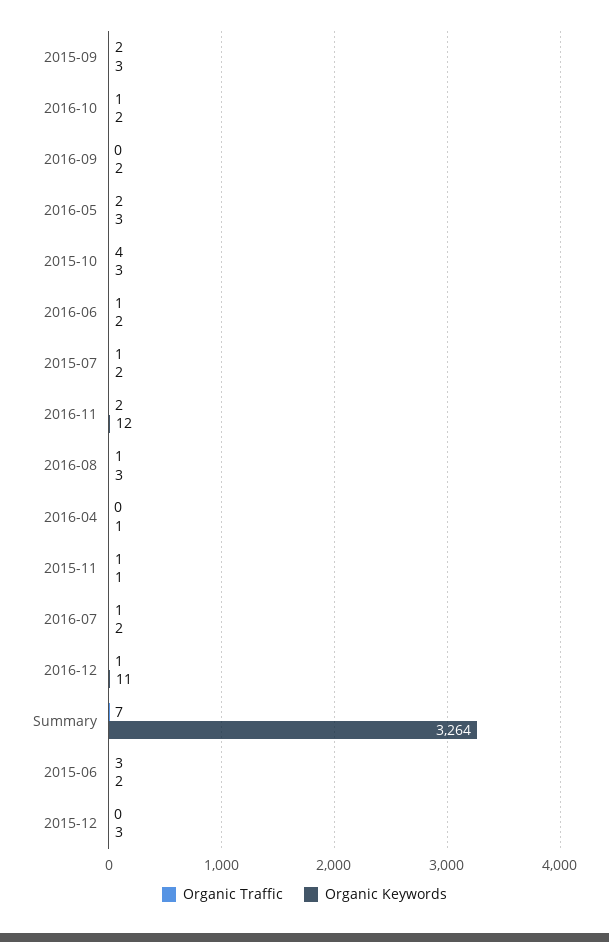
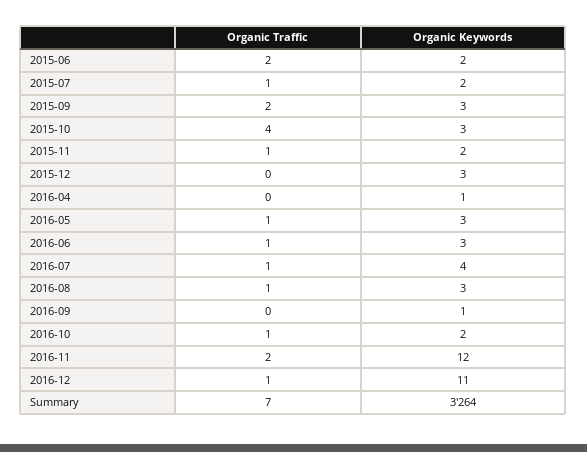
Organic Keywords, 2016-09: 2 -> 1
Organic Traffic, 2016-05: 2 -> 1
Organic Keywords, 2016-06: 2 -> 3
Organic Keywords, 2015-11: 1 -> 2
Organic Keywords, 2016-07: 2 -> 4
Organic Traffic, 2015-06: 3 -> 2

